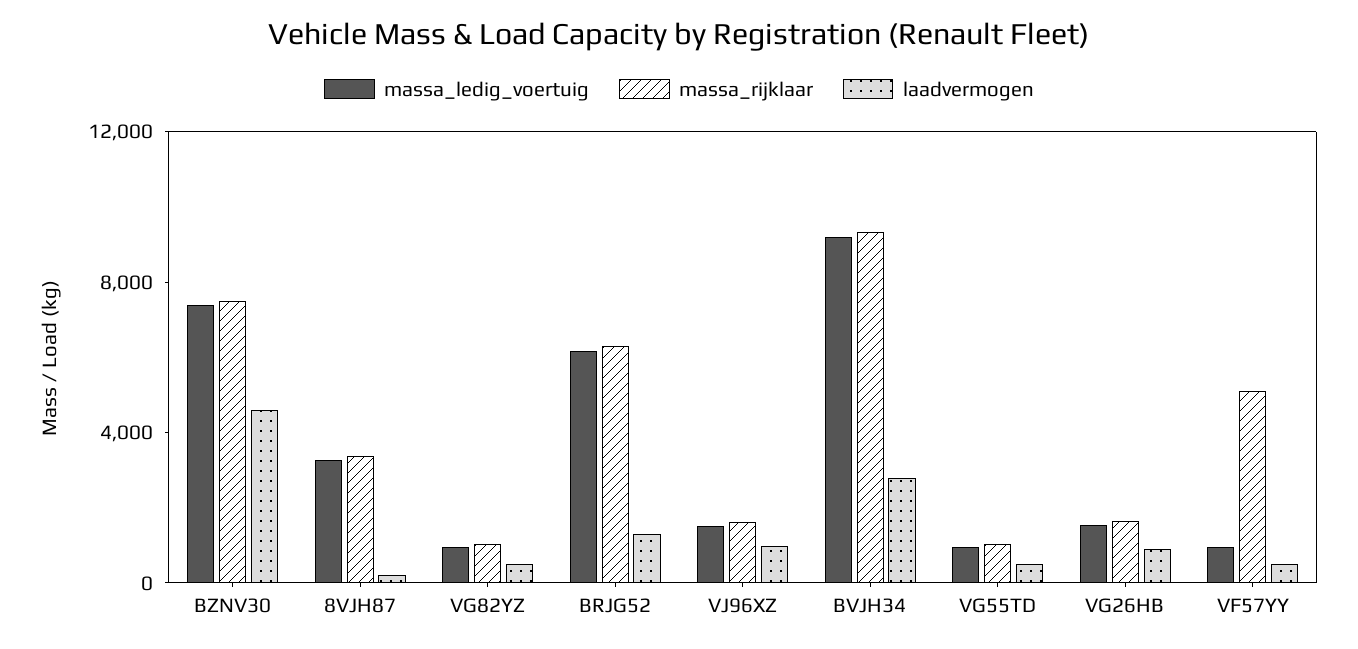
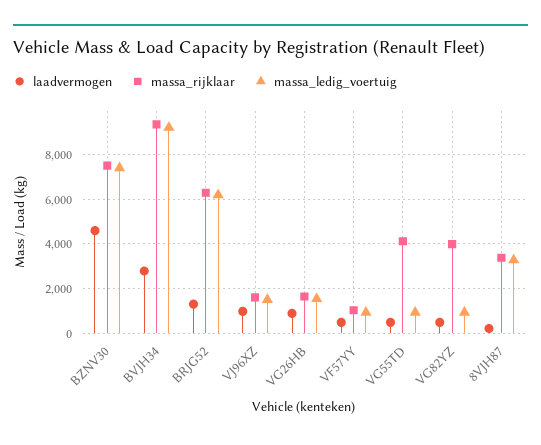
massa_rijklaar, VG82YZ: 1000 -> 4000
massa_rijklaar, VG55TD: 1000 -> 4000
massa_rijklaar, VF57YY: 5000 -> 1000

